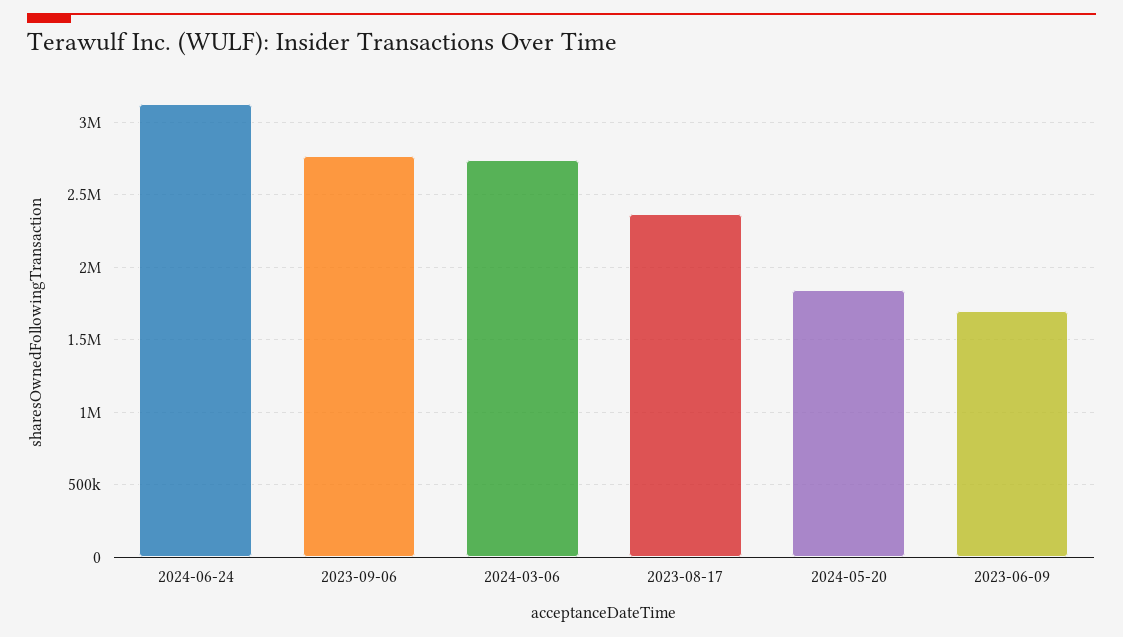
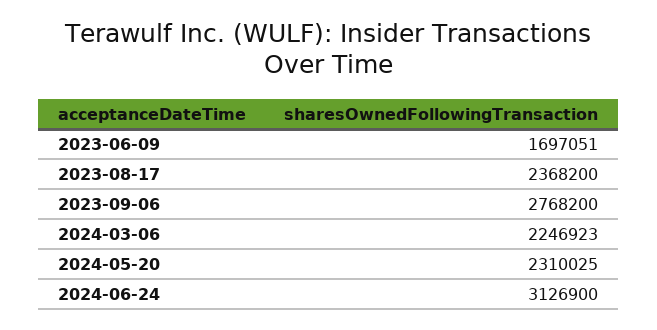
2024-03-06: 2750000 -> 2246923
2024-05-20: 1850000 -> 2310025

